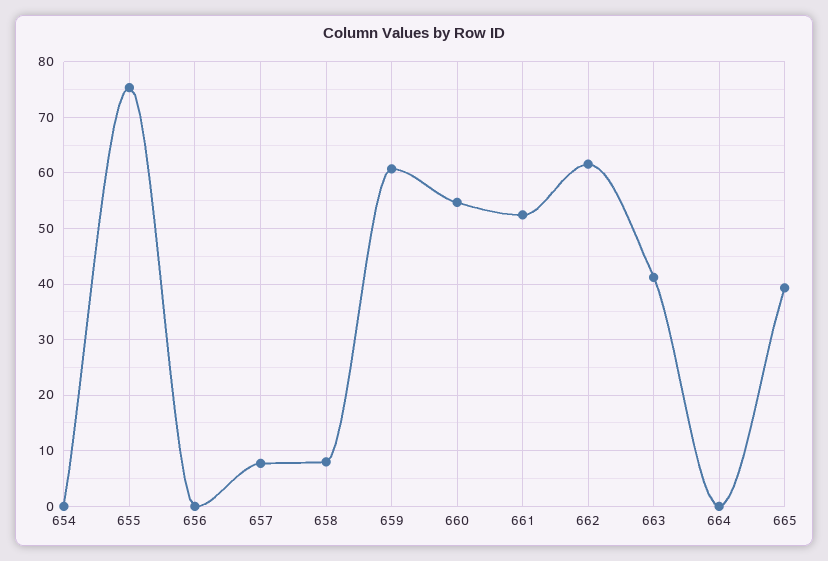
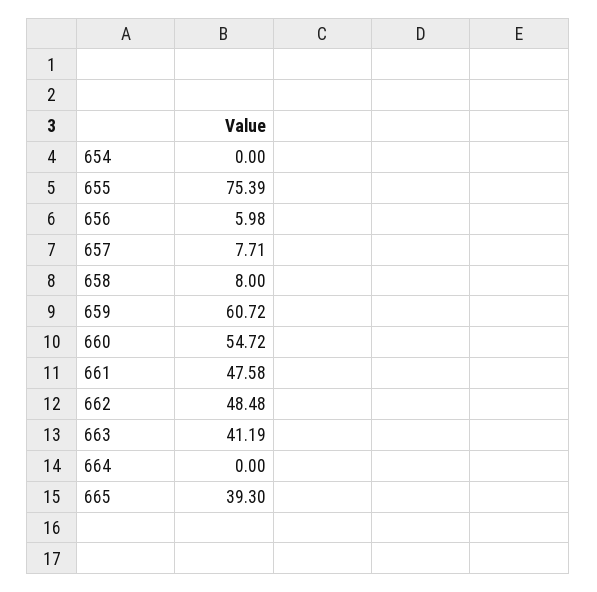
656: 0 -> 5.98
661: 52 -> 47.58
662: 62 -> 48.48

